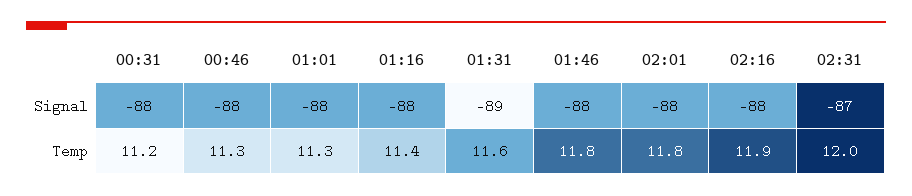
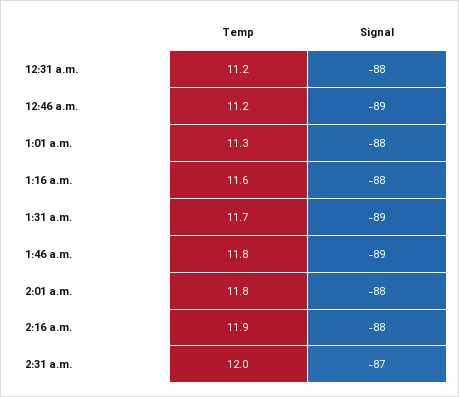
00:46, Signal: -88 -> -89
01:46, Signal: -88 -> -89
00:46, Temp: 11.3 -> 11.2
01:16, Temp: 11.4 -> 11.6
01:31, Temp: 11.6 -> 11.7

